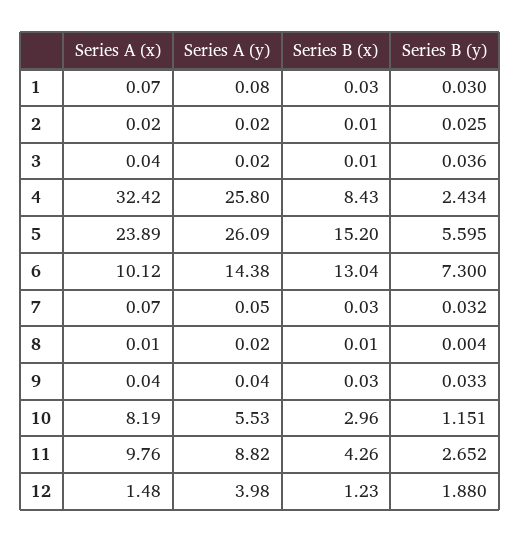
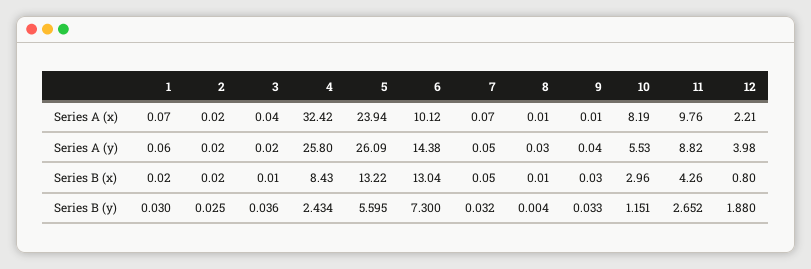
Series A (y), 1: 0.08 -> 0.06
Series B (x), 1: 0.03 -> 0.02
Series B (x), 2: 0.01 -> 0.02
Series A (x), 5: 23.89 -> 23.94
Series B (x), 5: 15.2 -> 13.22
Series B (x), 7: 0.03 -> 0.05
Series A (y), 8: 0.02 -> 0.03
Series A (x), 9: 0.04 -> 0.01
Series A (x), 12: 1.48 -> 2.21
Series B (x), 12: 1.23 -> 0.8

